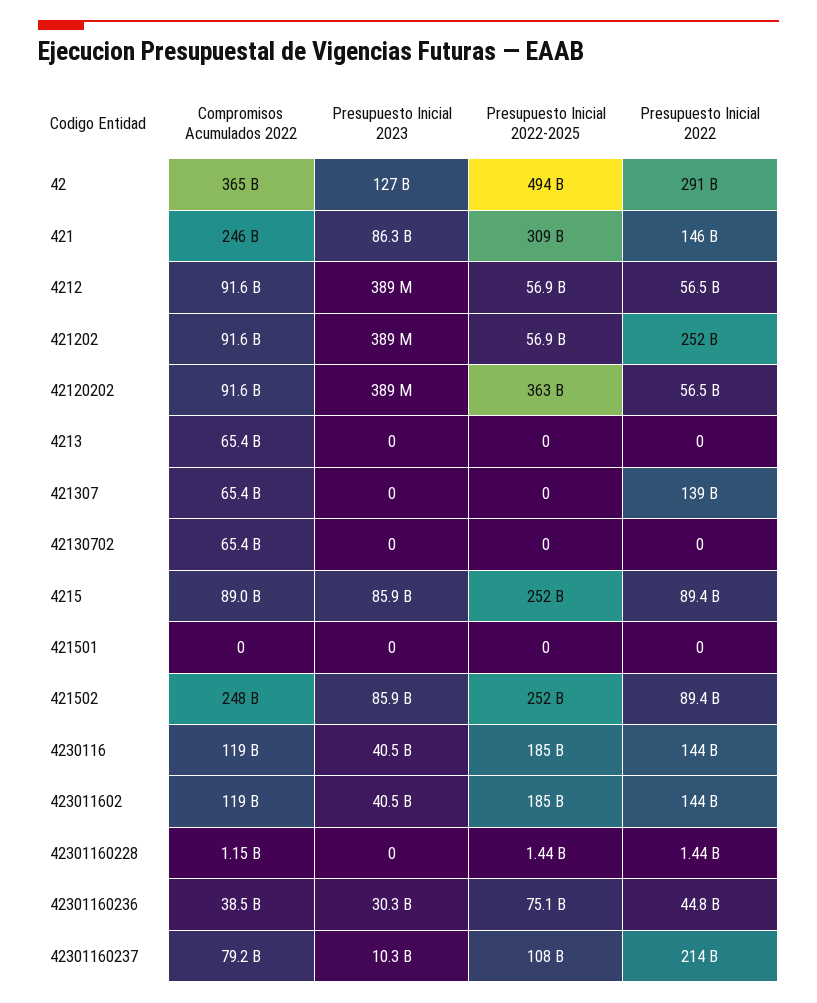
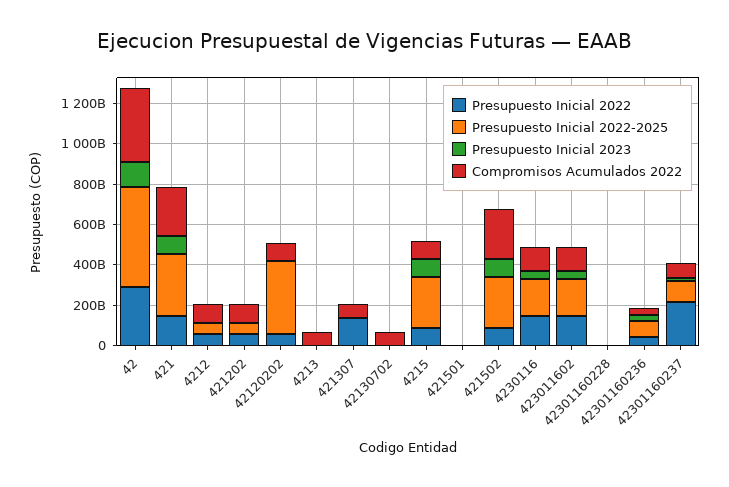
Presupuesto Inicial 2022, 421202: 252000000000 -> 50000000000

